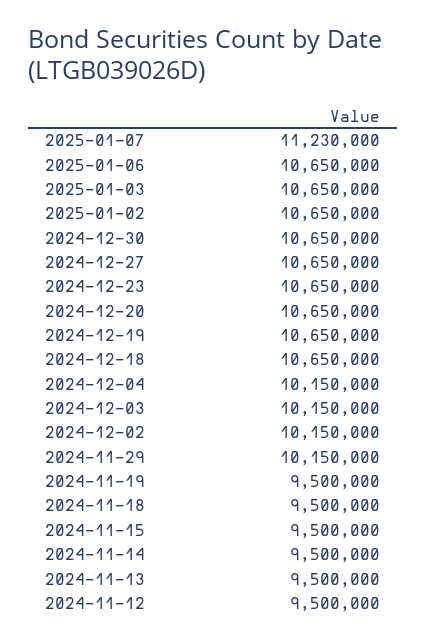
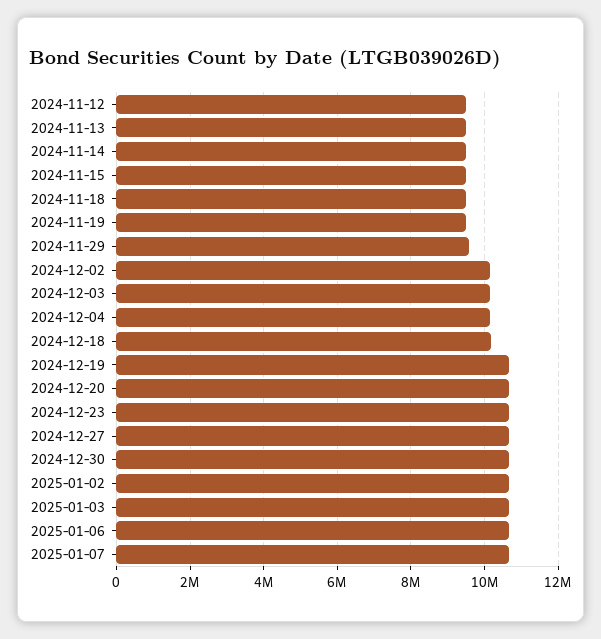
2025-01-07: 11230000 -> 10600000
2024-12-18: 10650000 -> 10200000
2024-11-29: 10150000 -> 9600000

